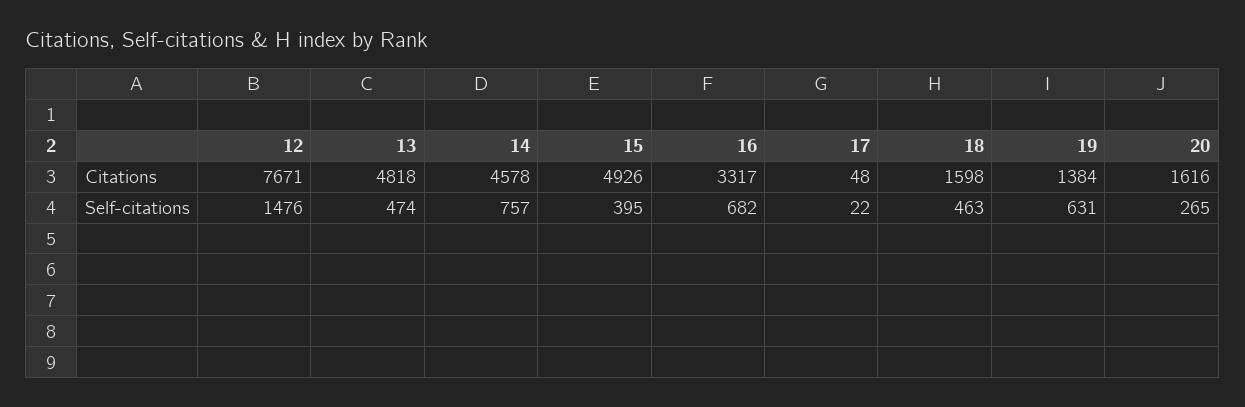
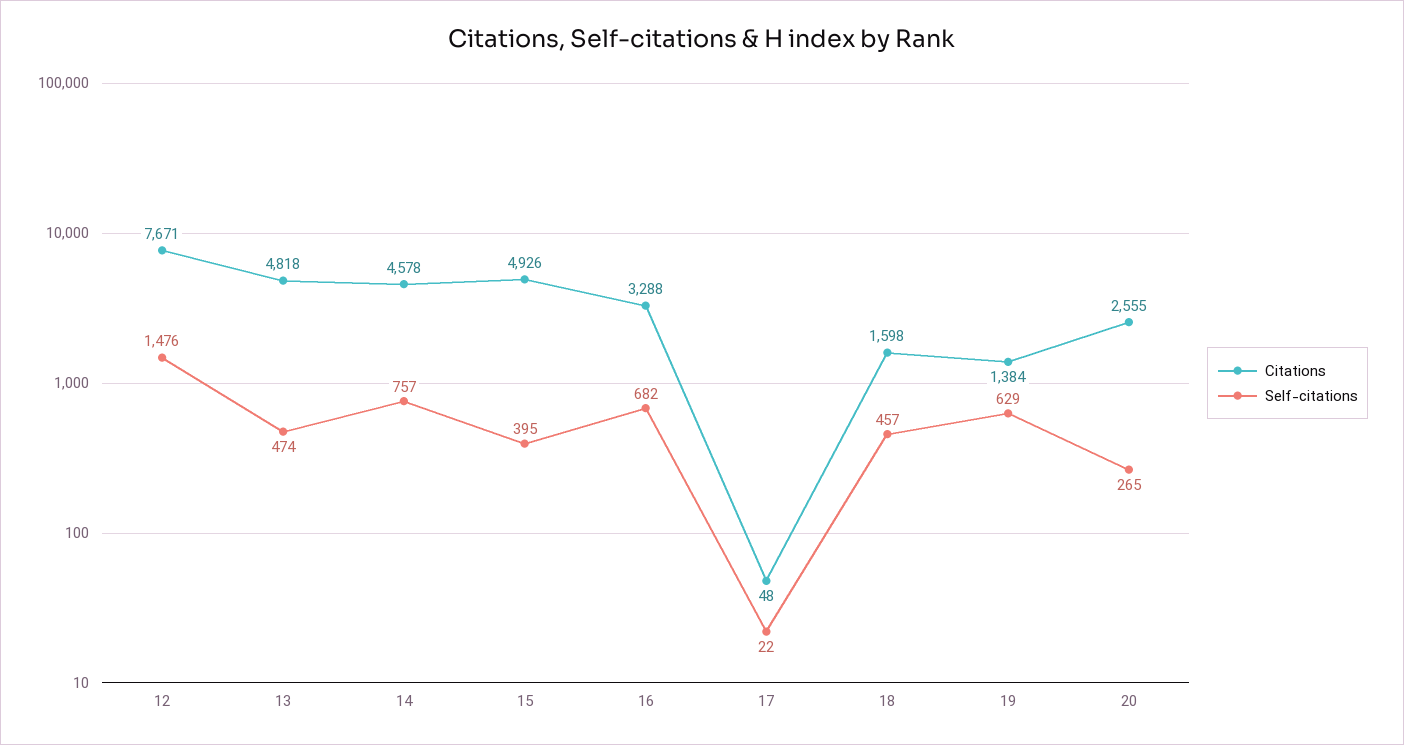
Citations, 16: 3317 -> 3288
Citations, 20: 1616 -> 2555
Self-citations, 18: 463 -> 457
Self-citations, 19: 631 -> 629

